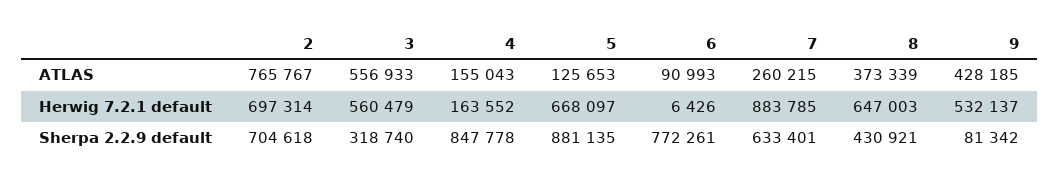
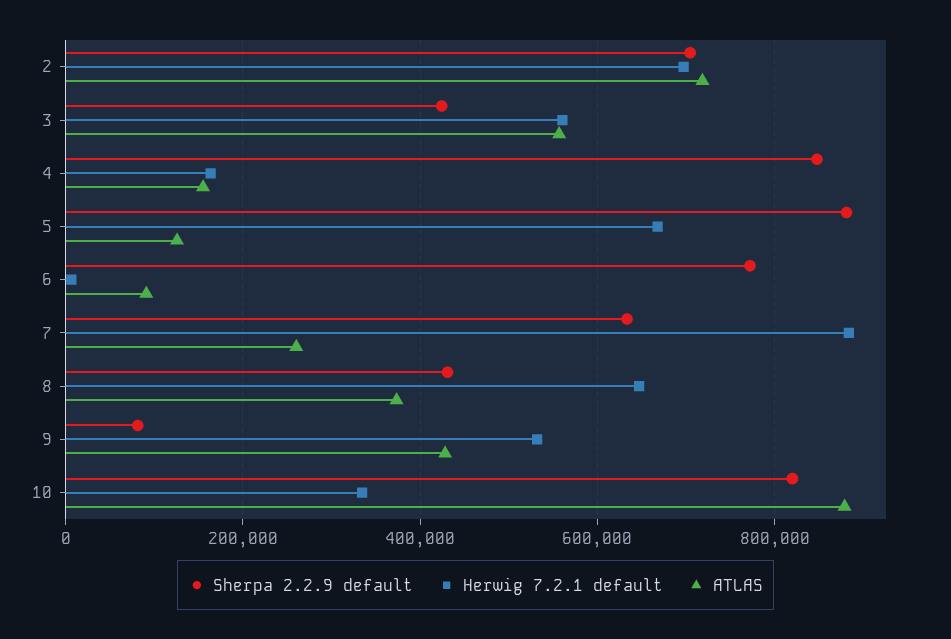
ATLAS, 2: 765767 -> 720000
Sherpa 2.2.9 default, 3: 318740 -> 420000
Sherpa 2.2.9 default, 10: none -> 820000
Herwig 7.2.1 default, 10: none -> 340000
ATLAS, 10: none -> 880000

